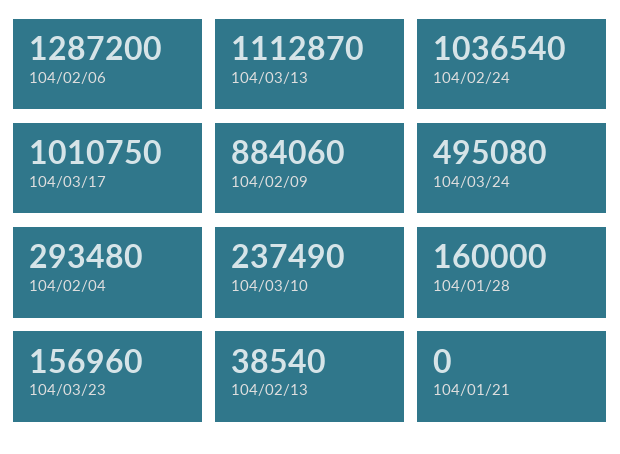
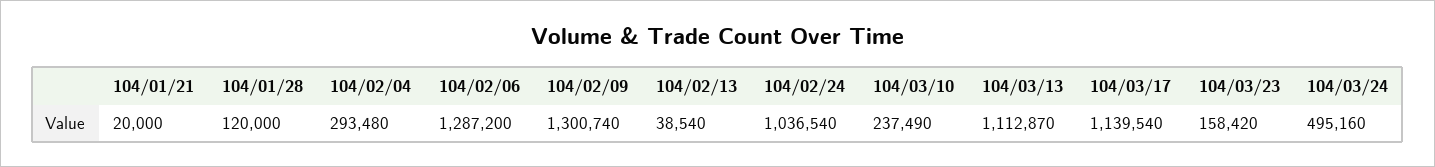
104/03/17: 1010750 -> 1139540
104/02/09: 884060 -> 1300740
104/03/24: 495080 -> 495160
104/01/28: 160000 -> 120000
104/03/23: 156960 -> 158420
104/01/21: 0 -> 20000

